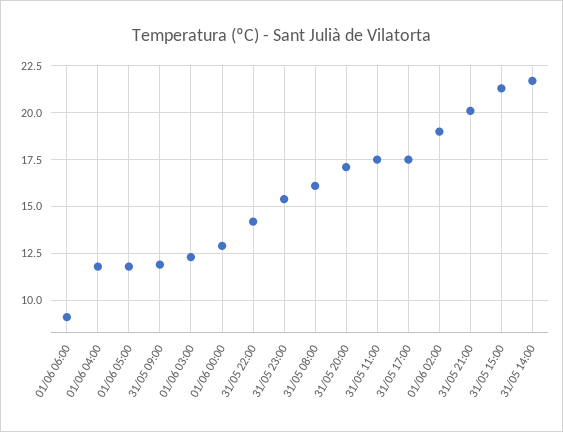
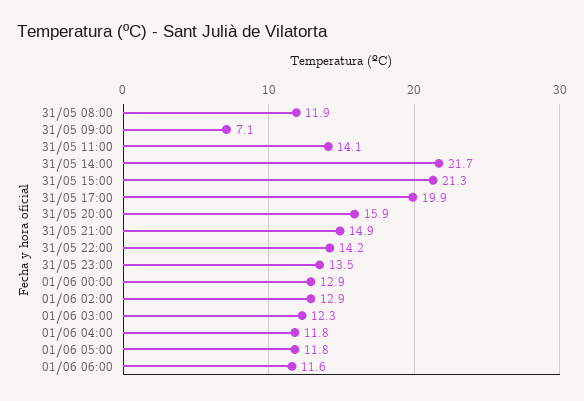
01/06 06:00: 9 -> 11.6
31/05 09:00: 12 -> 7.1
31/05 23:00: 15.5 -> 13.5
31/05 08:00: 16 -> 11.9
31/05 20:00: 17 -> 15.9
31/05 11:00: 17.5 -> 14.1
31/05 17:00: 17.5 -> 19.9
01/06 02:00: 19 -> 12.9
31/05 21:00: 20 -> 14.9

